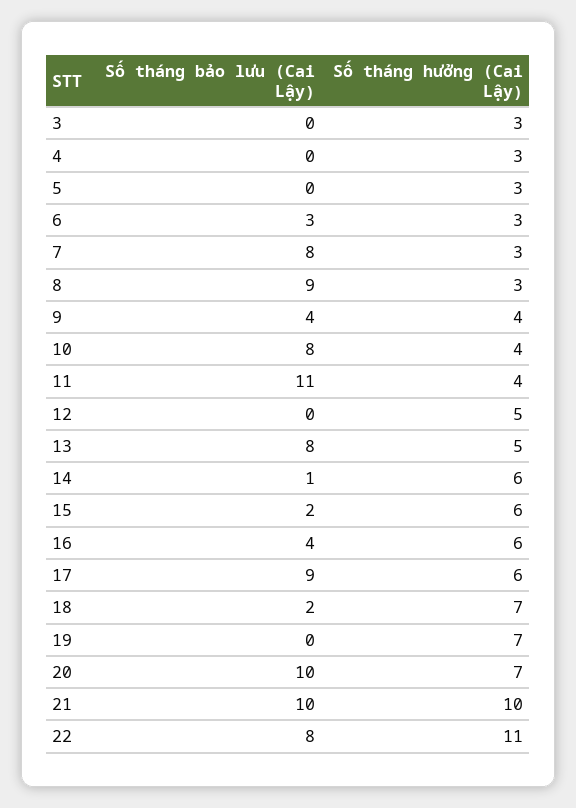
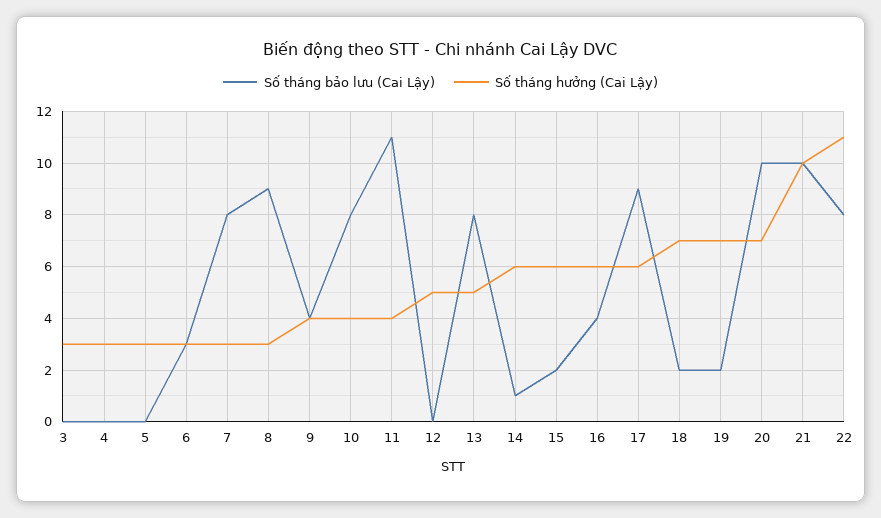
Số tháng bảo lưu (Cai Lậy), 19: 0 -> 2

